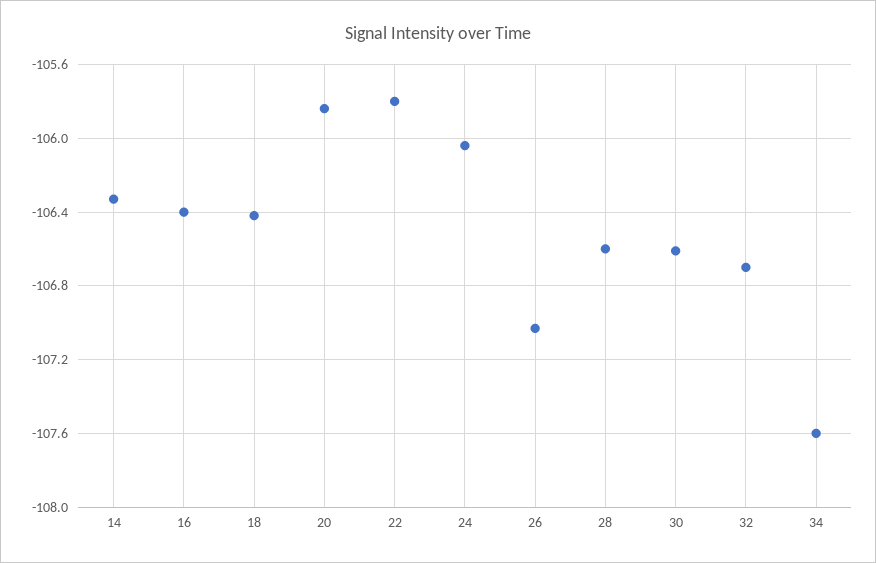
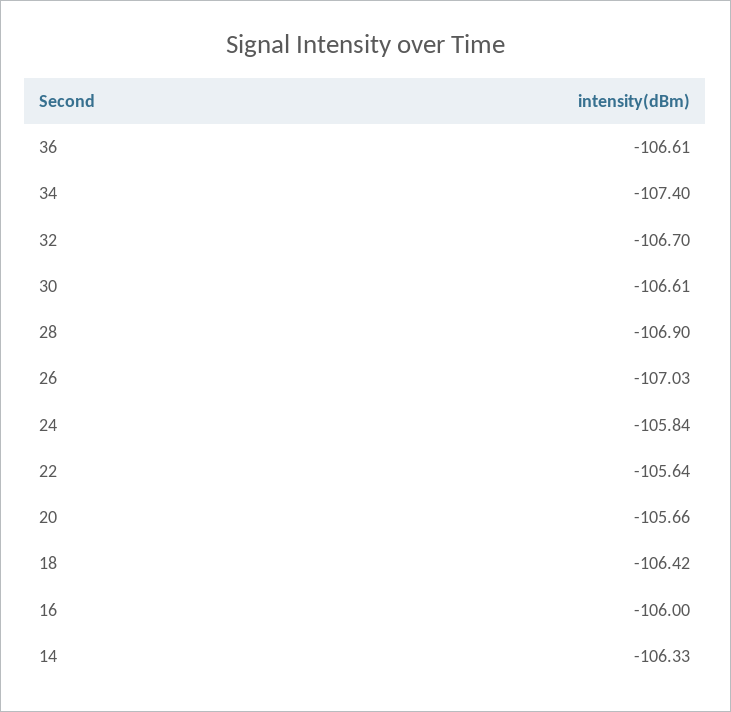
16: -106.4 -> -106
20: -105.85 -> -105.66
22: -105.8 -> -105.64
24: -106.05 -> -105.84
28: -106.6 -> -106.9
34: -107.6 -> -107.4
36: none -> -106.61

